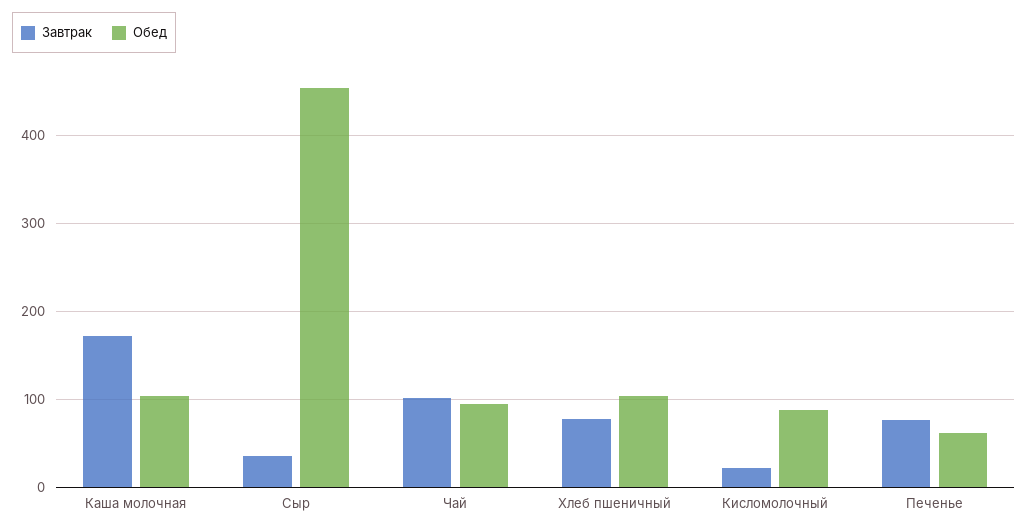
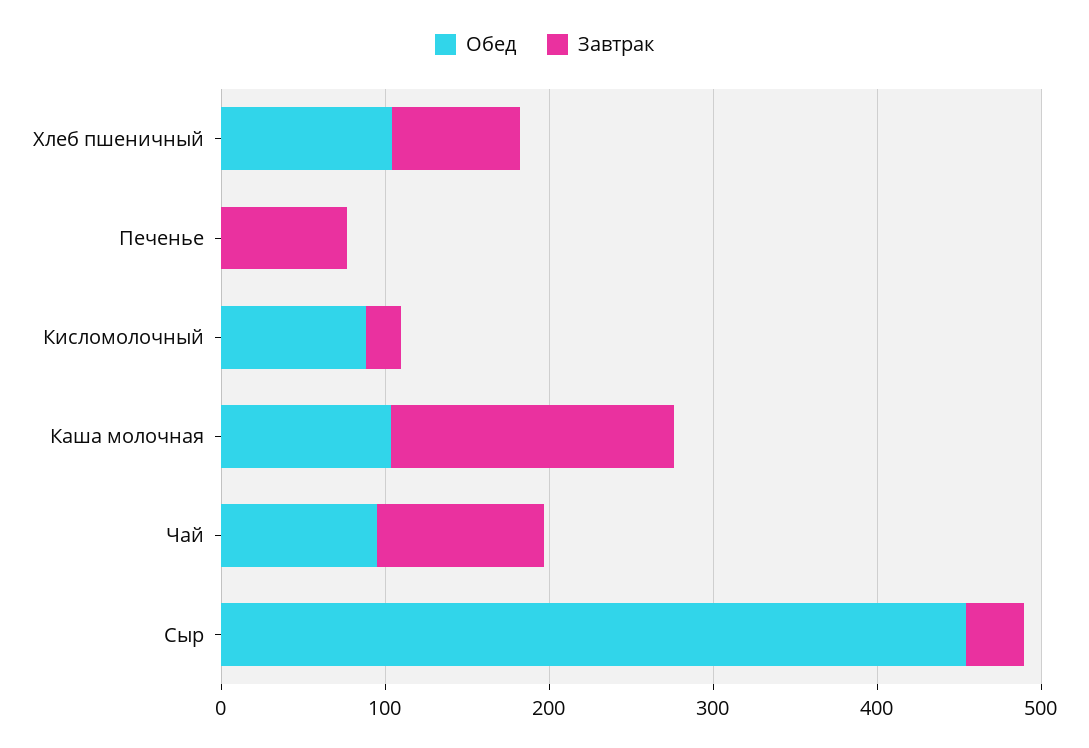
Обед, Печенье: 60 -> 0

